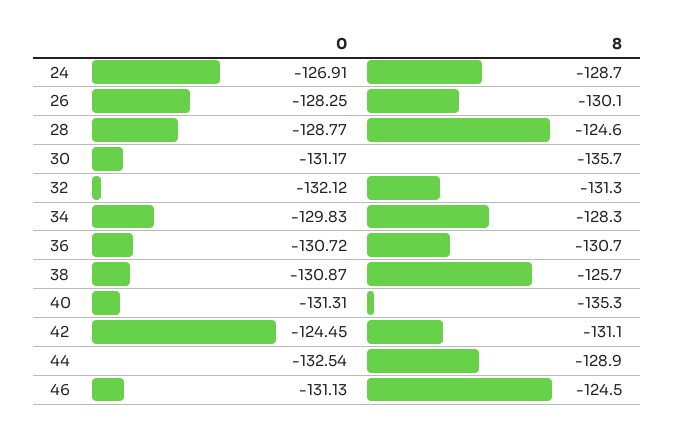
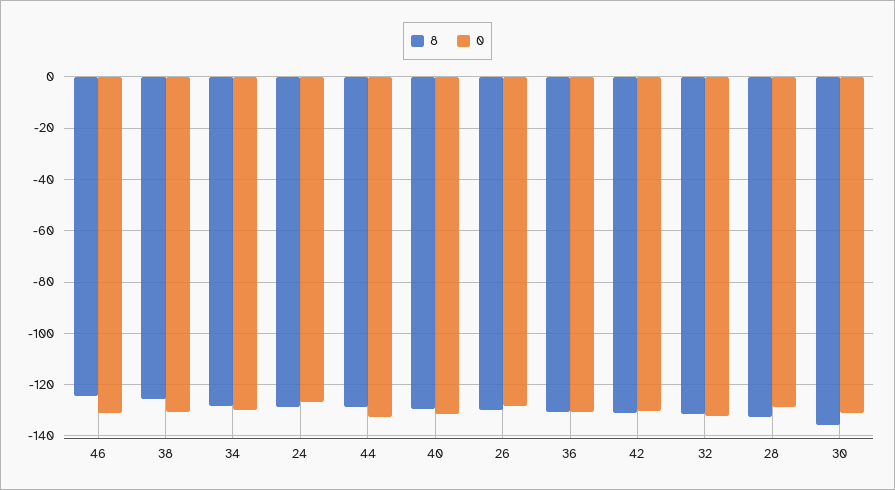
8, 28: -124.6 -> -132.5
8, 40: -135.3 -> -130
0, 42: -124.45 -> -130

